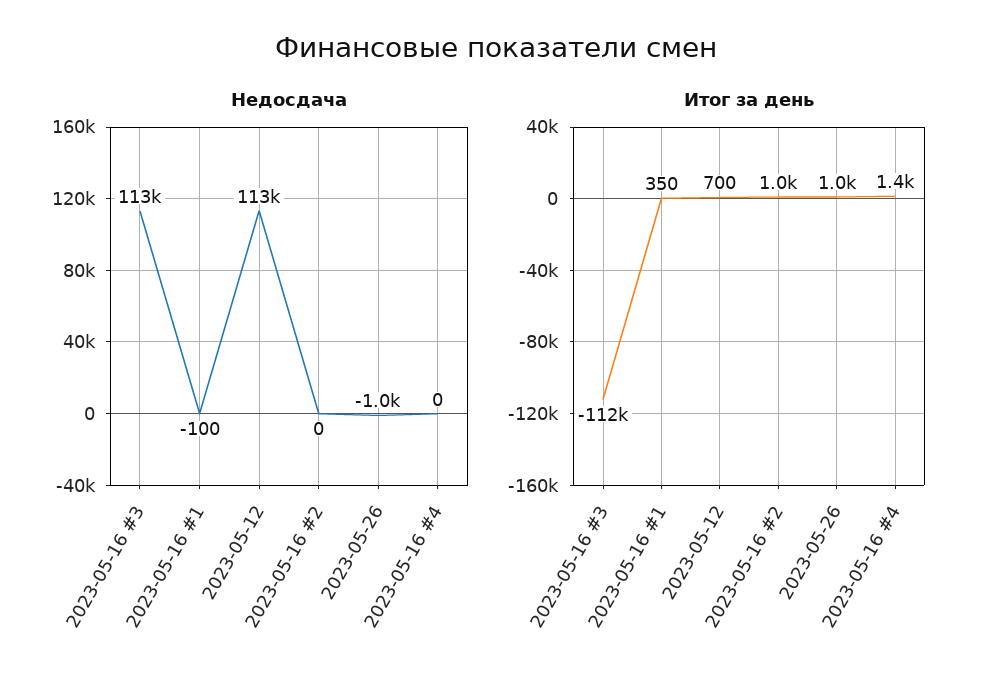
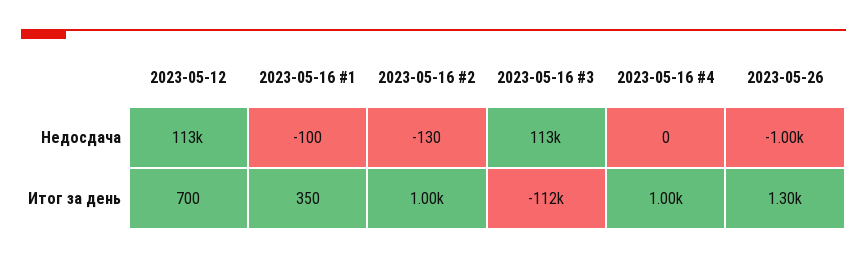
Недосдача, 2023-05-16 #2: 0 -> -130
Итог за день, 2023-05-26: 1000 -> 1300
Итог за день, 2023-05-16 #4: 1400 -> 1000

